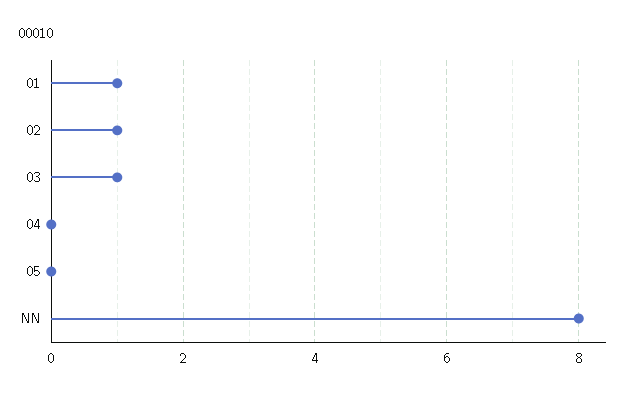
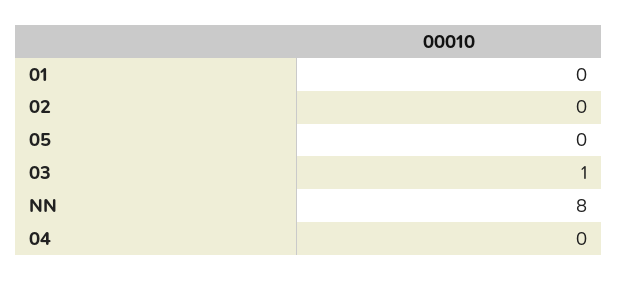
01: 1 -> 0
02: 1 -> 0

